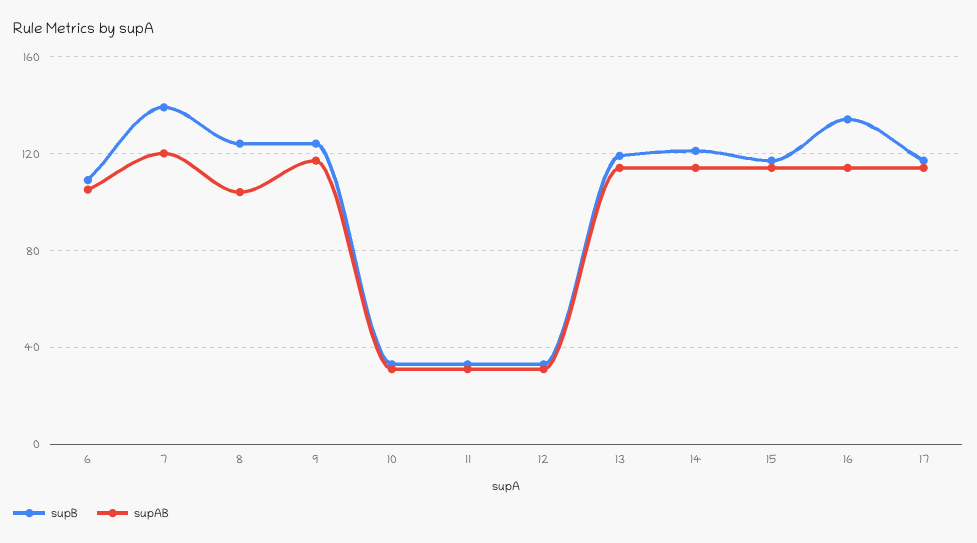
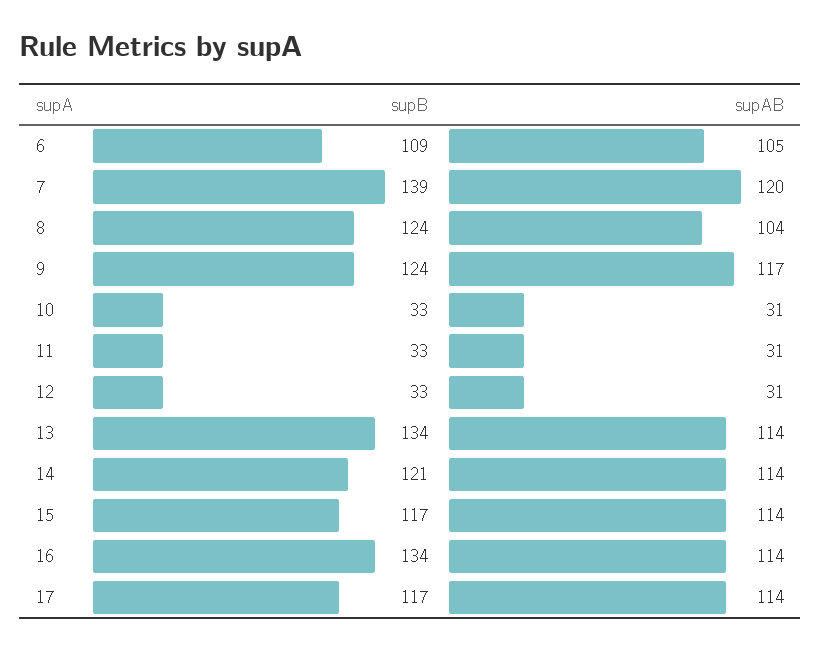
supB, 13: 120 -> 134

